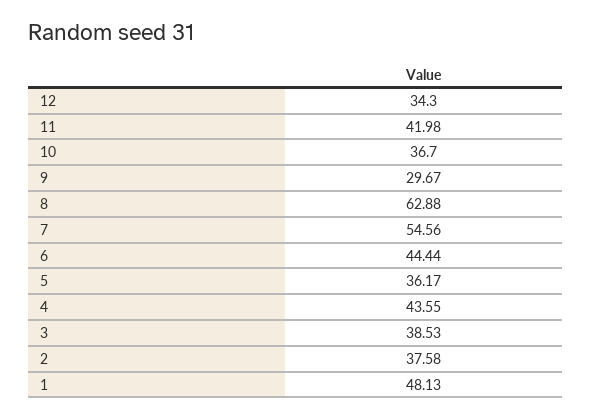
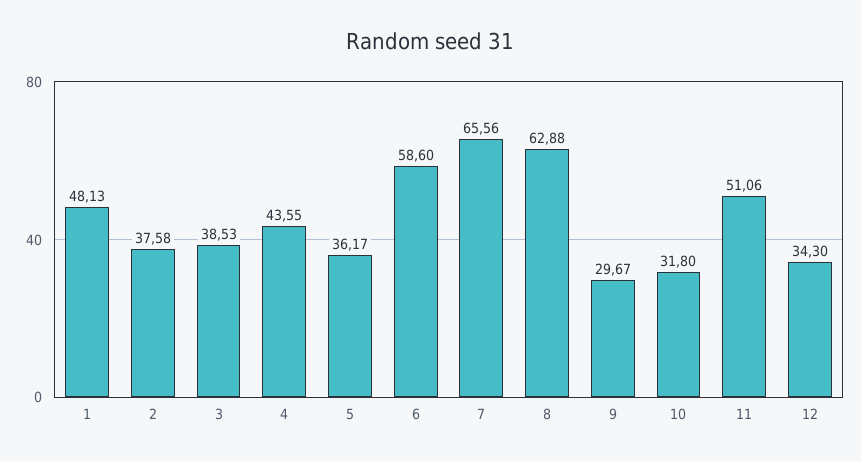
11: 41.98 -> 51.06
10: 36.7 -> 31.8
7: 54.56 -> 65.56
6: 44.44 -> 58.6

